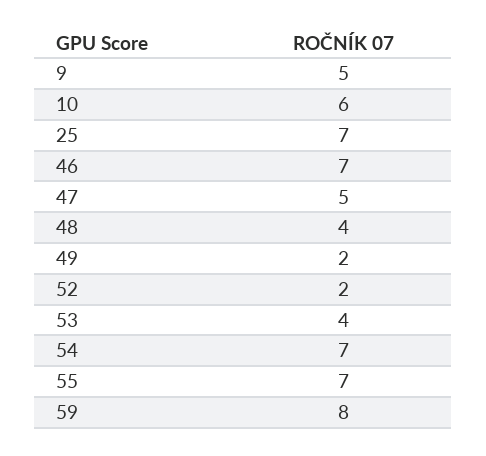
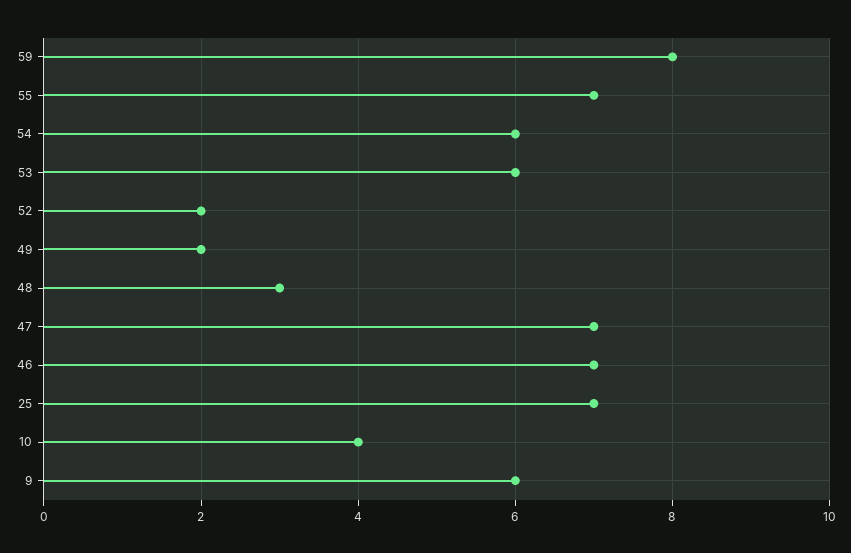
9: 5 -> 6
10: 6 -> 4
47: 5 -> 7
48: 4 -> 3
53: 4 -> 6
54: 7 -> 6

